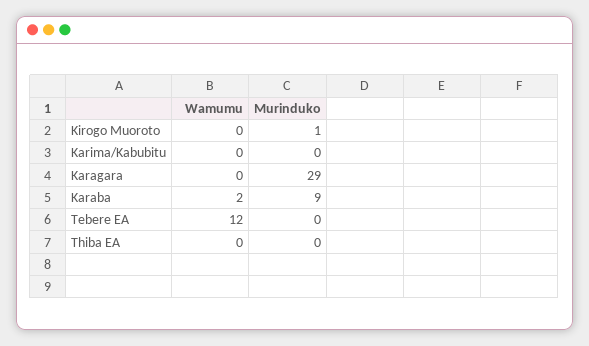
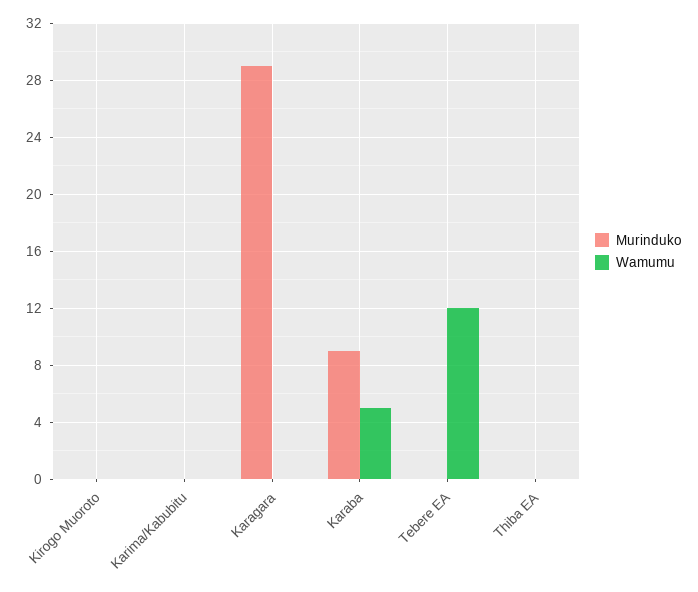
Murinduko, Kirogo Muoroto: 1 -> 0
Wamumu, Karaba: 2 -> 5

